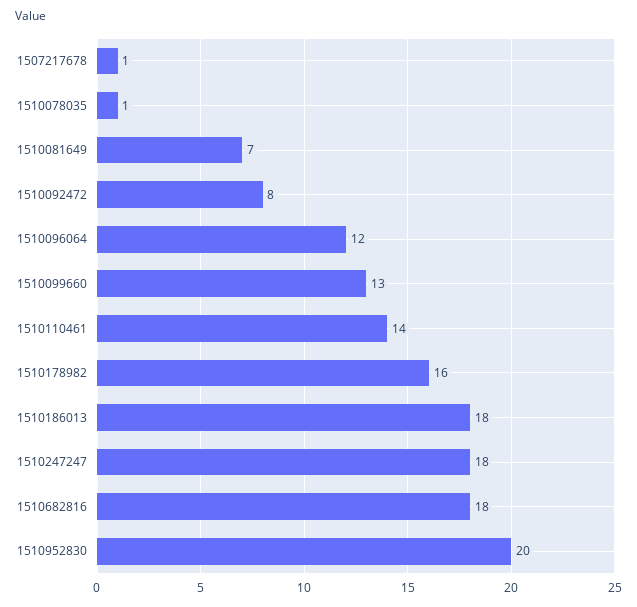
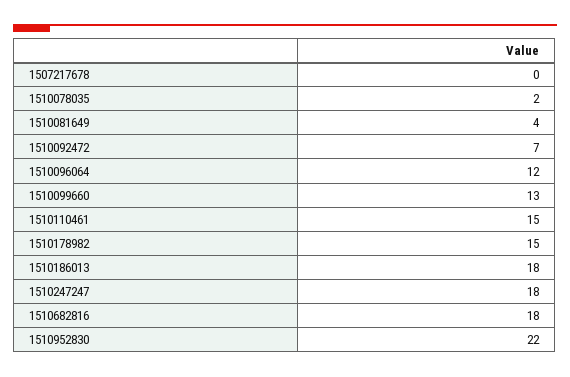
1507217678: 1 -> 0
1510078035: 1 -> 2
1510081649: 7 -> 4
1510092472: 8 -> 7
1510110461: 14 -> 15
1510178982: 16 -> 15
1510952830: 20 -> 22

